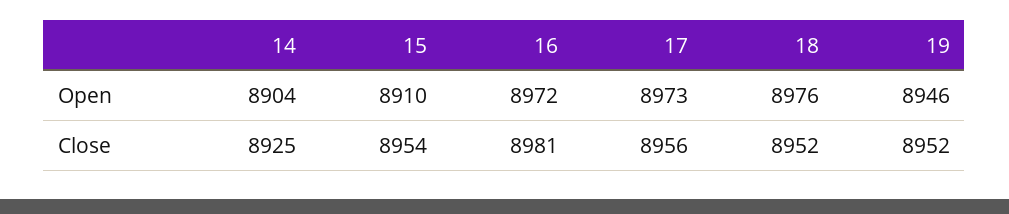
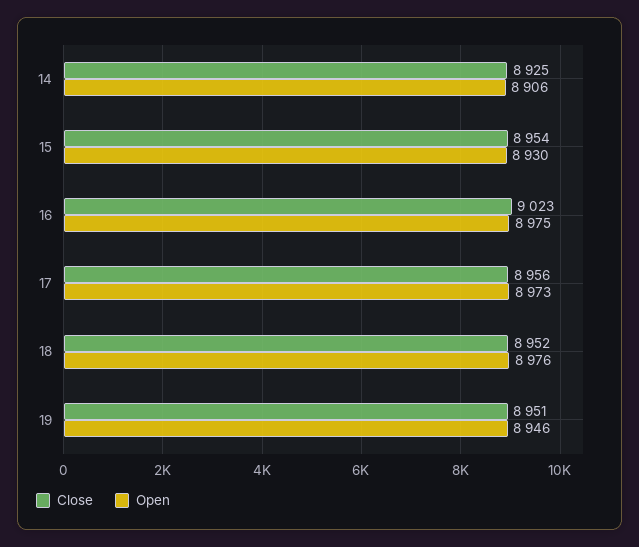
Open, 14: 8904 -> 8906
Open, 15: 8910 -> 8930
Open, 16: 8972 -> 8975
Close, 16: 8981 -> 9023
Close, 19: 8952 -> 8951

